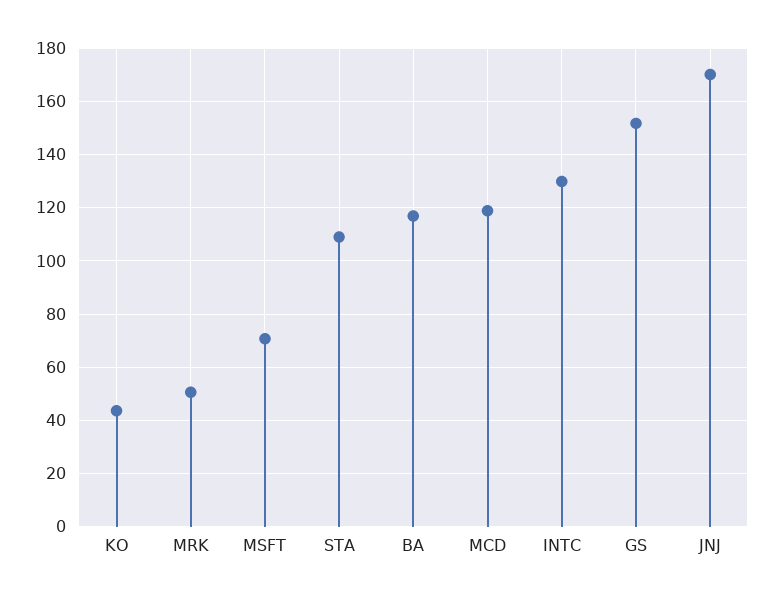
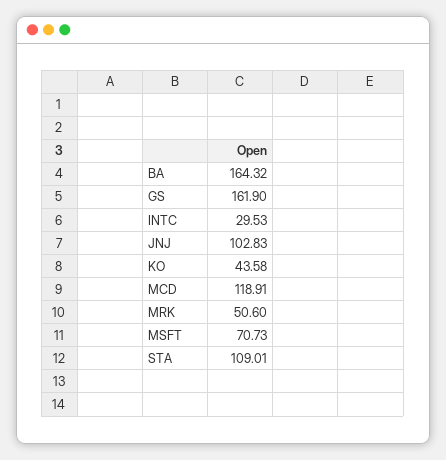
BA: 117.5 -> 164.32
INTC: 130 -> 29.53
GS: 152.5 -> 161.9
JNJ: 170 -> 102.83

